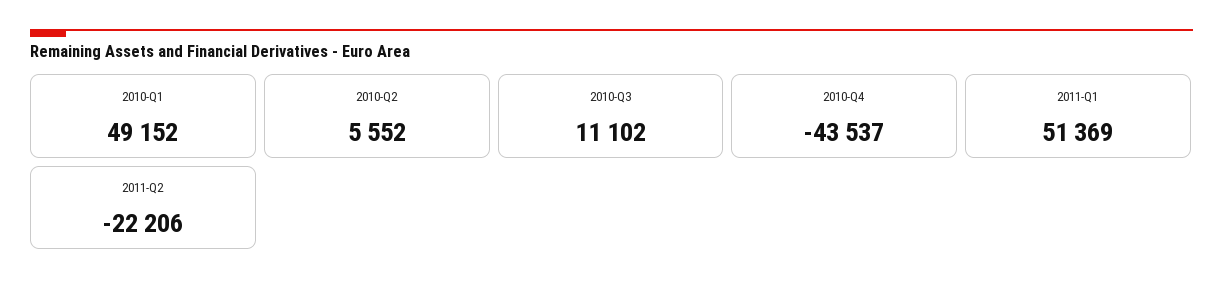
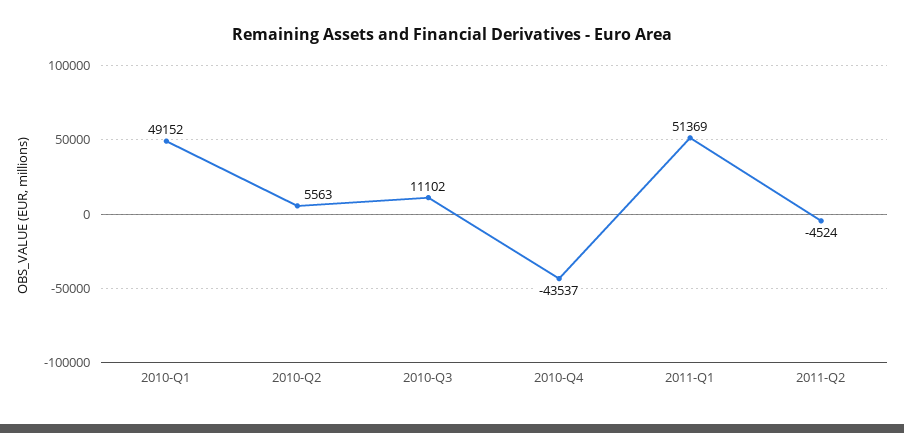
2010-Q2: 5552 -> 5563
2011-Q2: -22206 -> -4524

